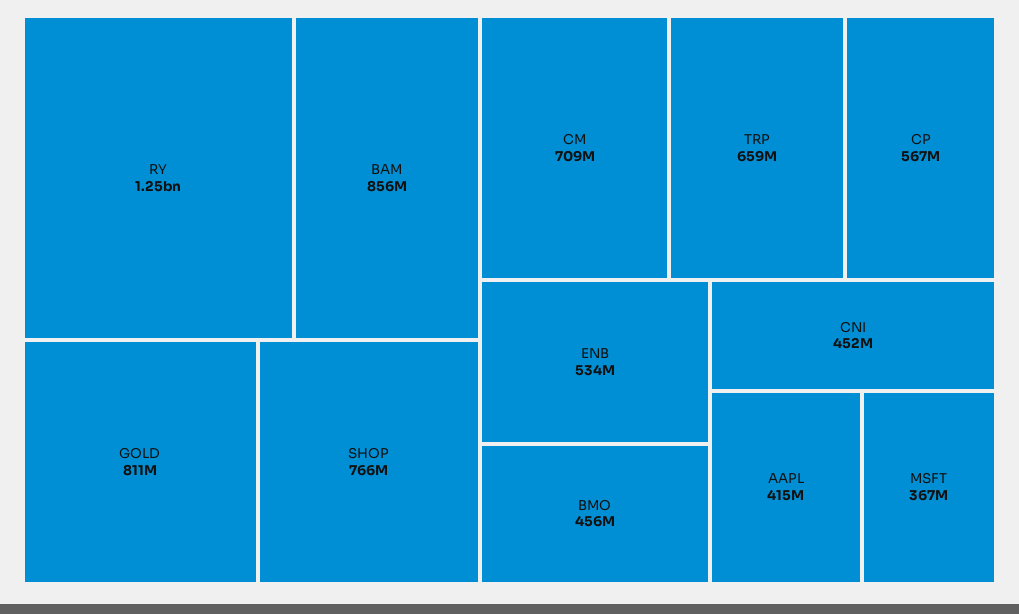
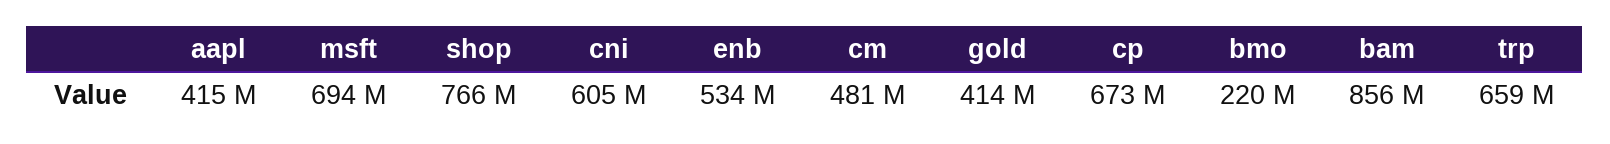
RY: 1250000000 -> none
GOLD: 811000000 -> 414000000
CM: 709000000 -> 481000000
CP: 567000000 -> 673000000
BMO: 456000000 -> 220000000
CNI: 452000000 -> 605000000
MSFT: 367000000 -> 694000000

